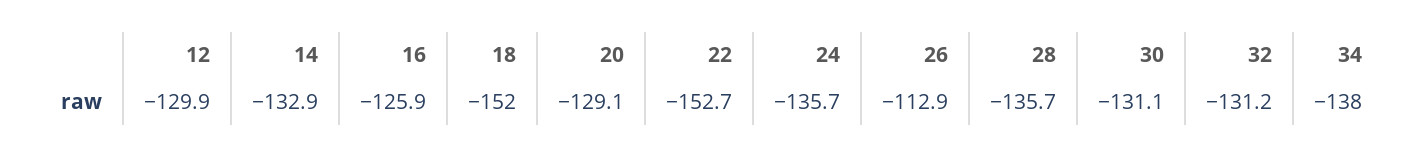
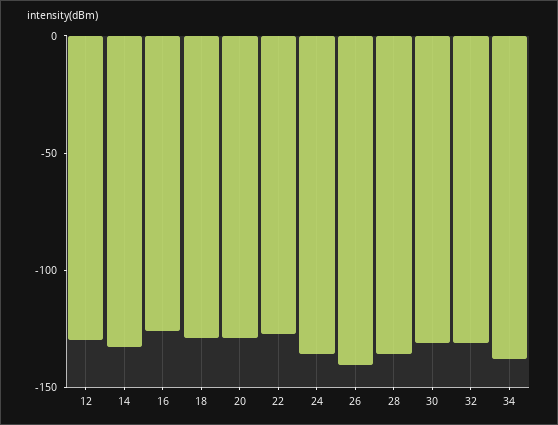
18: -152 -> -130
22: -152.7 -> -130
26: -112.9 -> -140

